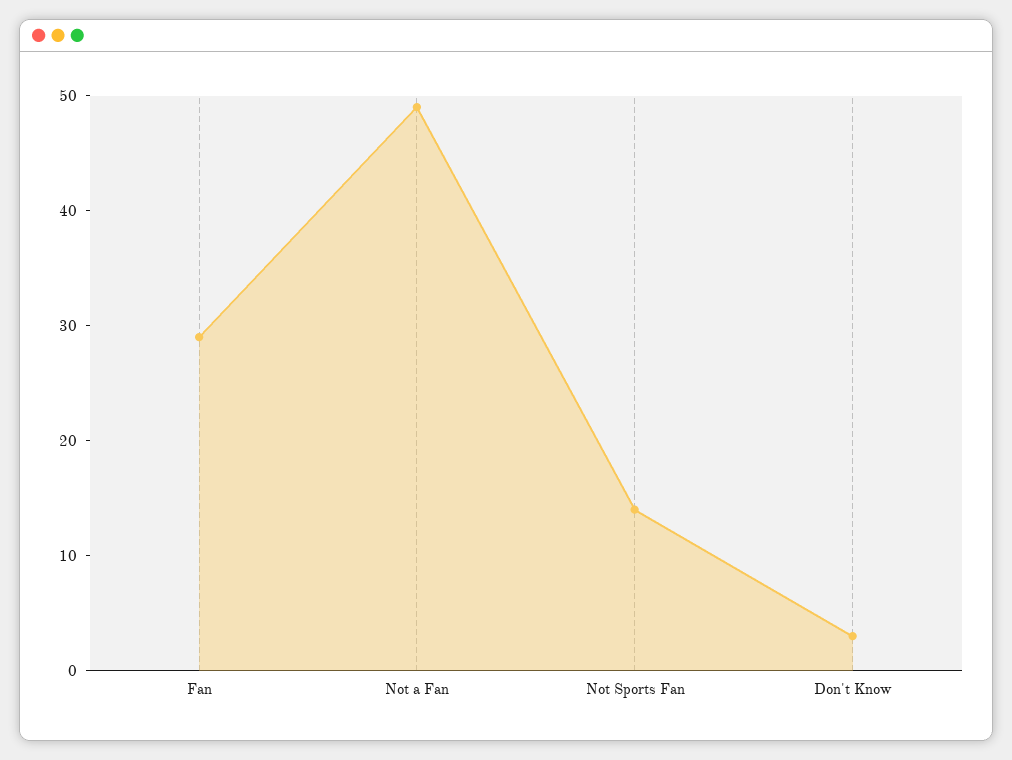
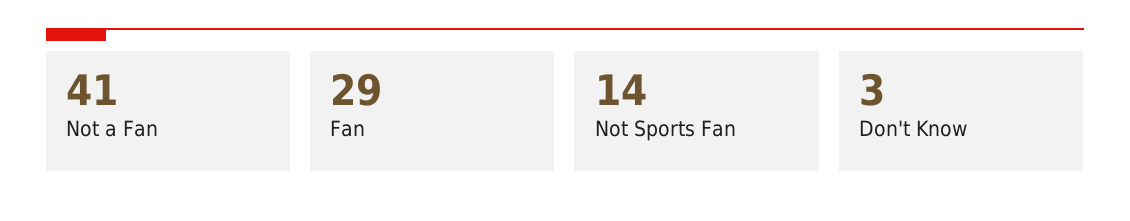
Not a Fan: 49 -> 41

